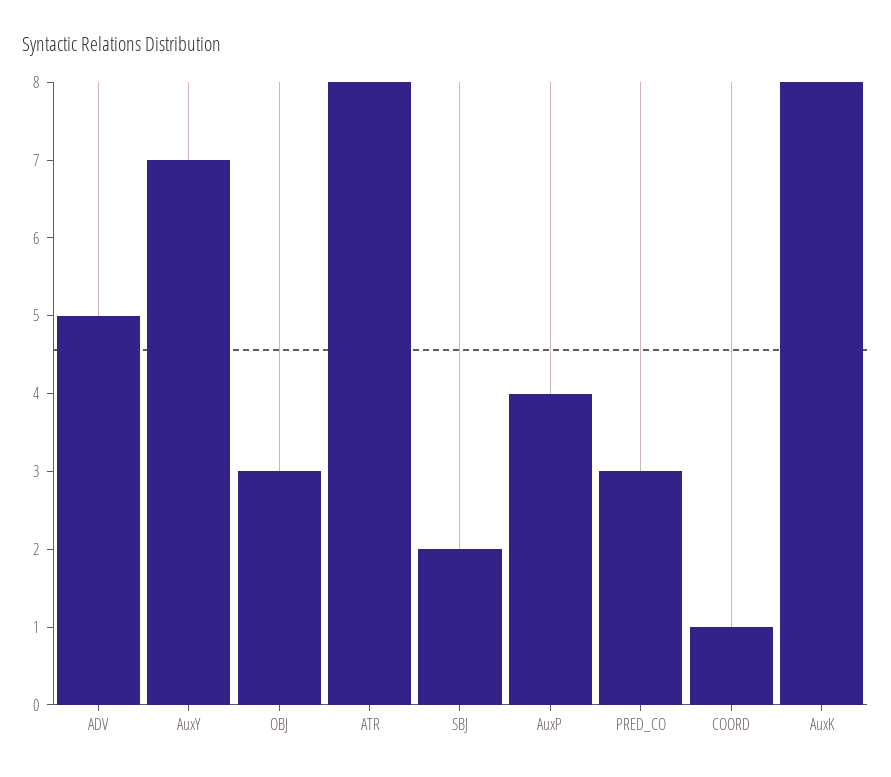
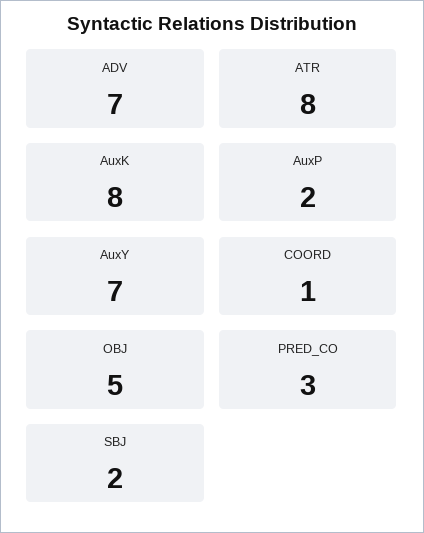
ADV: 5 -> 7
OBJ: 3 -> 5
AuxP: 4 -> 2

